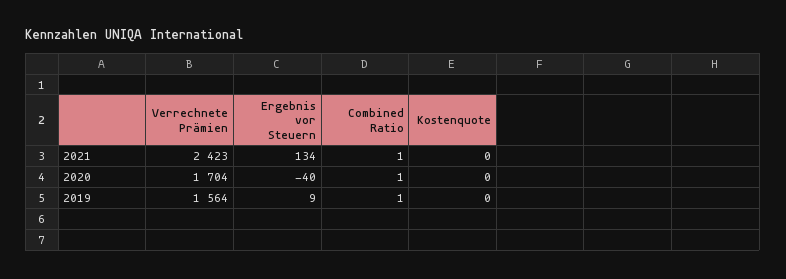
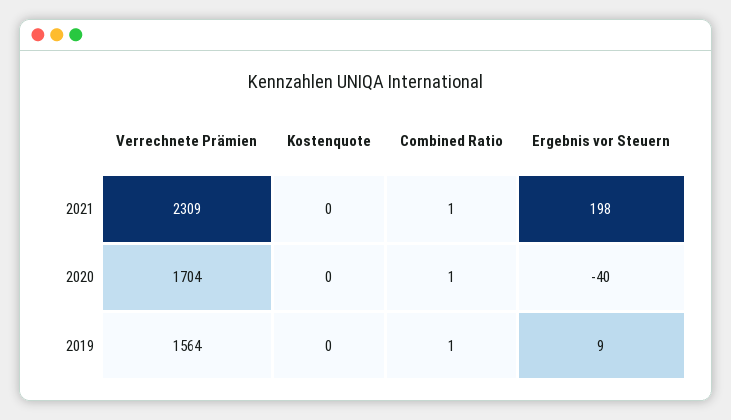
Verrechnete Prämien, 2021: 2423 -> 2309
Ergebnis vor Steuern, 2021: 134 -> 198

